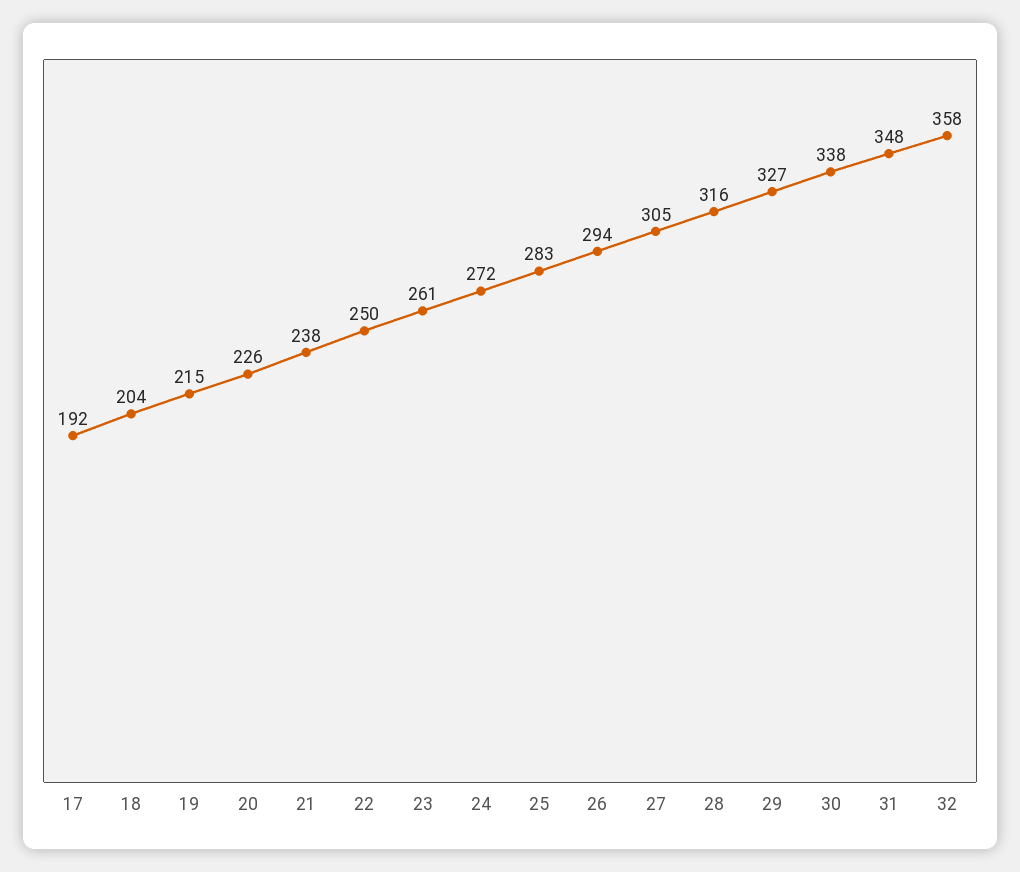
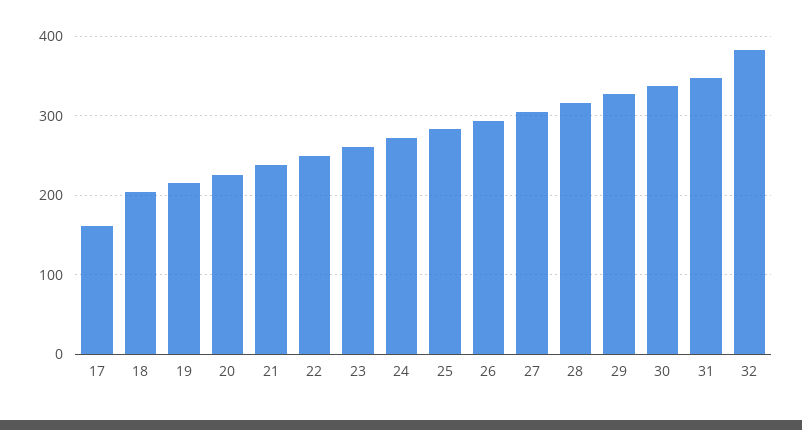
17: 192 -> 160
32: 358 -> 380

